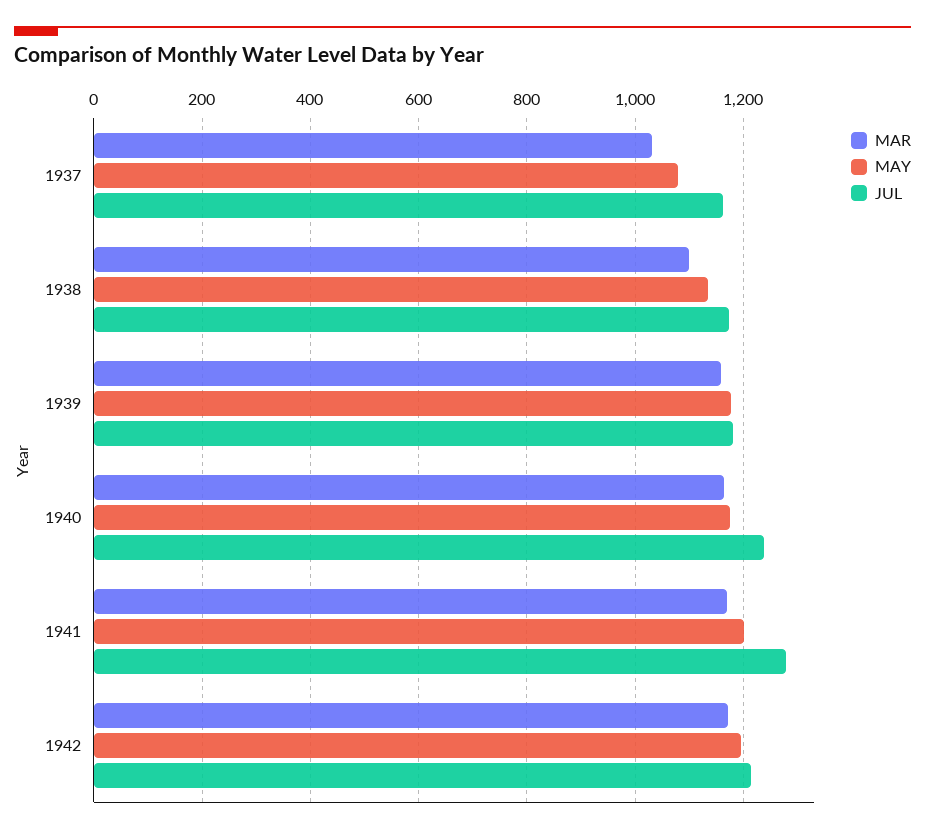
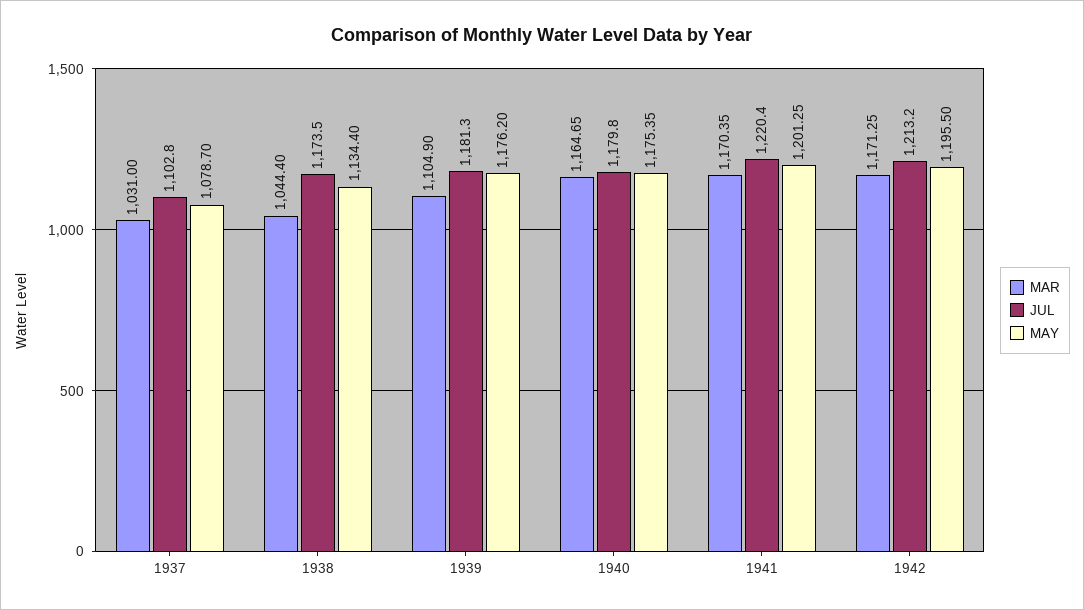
JUL, 1937: 1160 -> 1102.8
MAR, 1938: 1100 -> 1044.4
MAR, 1939: 1160 -> 1104.9
JUL, 1940: 1240 -> 1179.8
JUL, 1941: 1280 -> 1220.4

